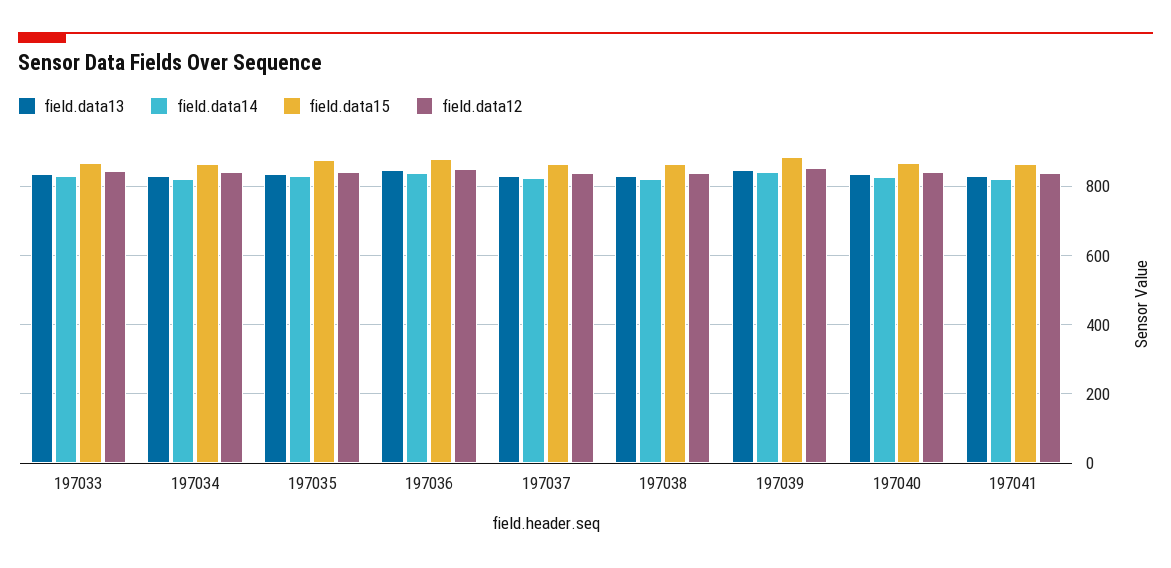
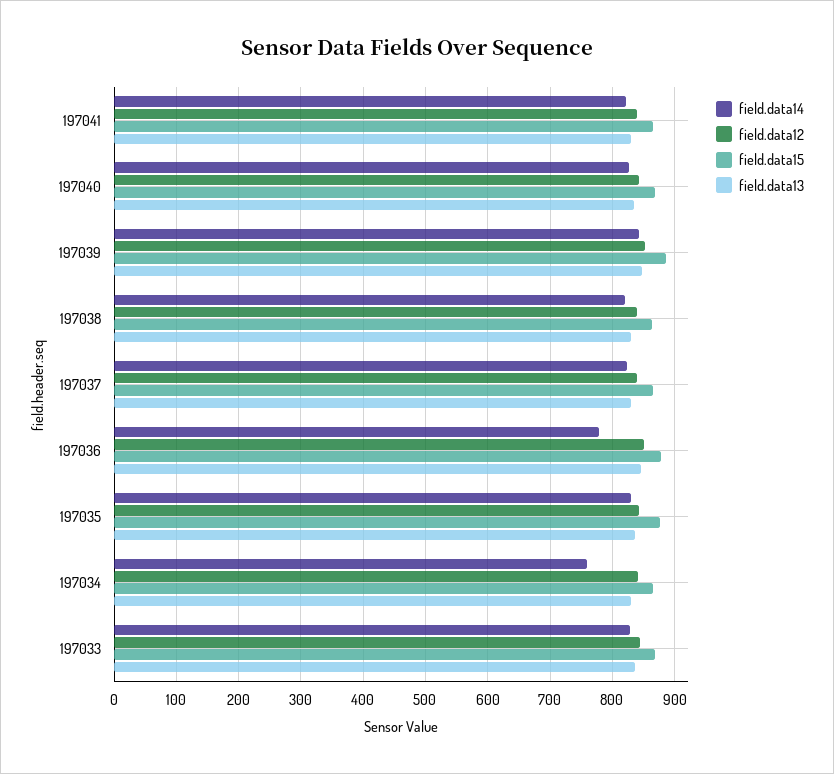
field.data14, 197034: 820 -> 760
field.data14, 197036: 840 -> 780

